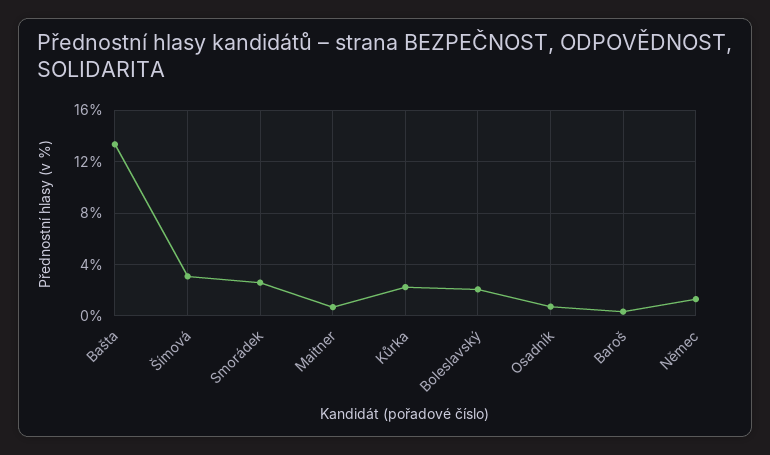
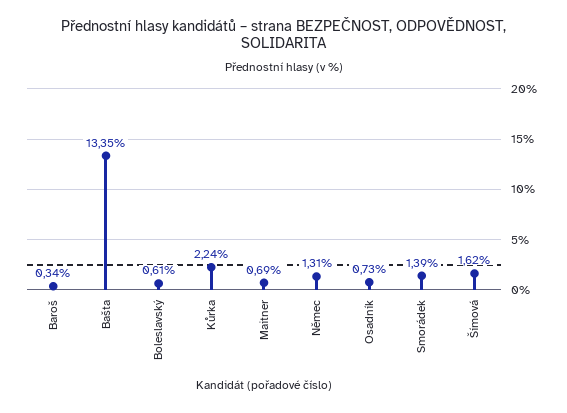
Šímová: 3 -> 1.62
Smorádek: 2.5 -> 1.39
Boleslavský: 2 -> 0.61

